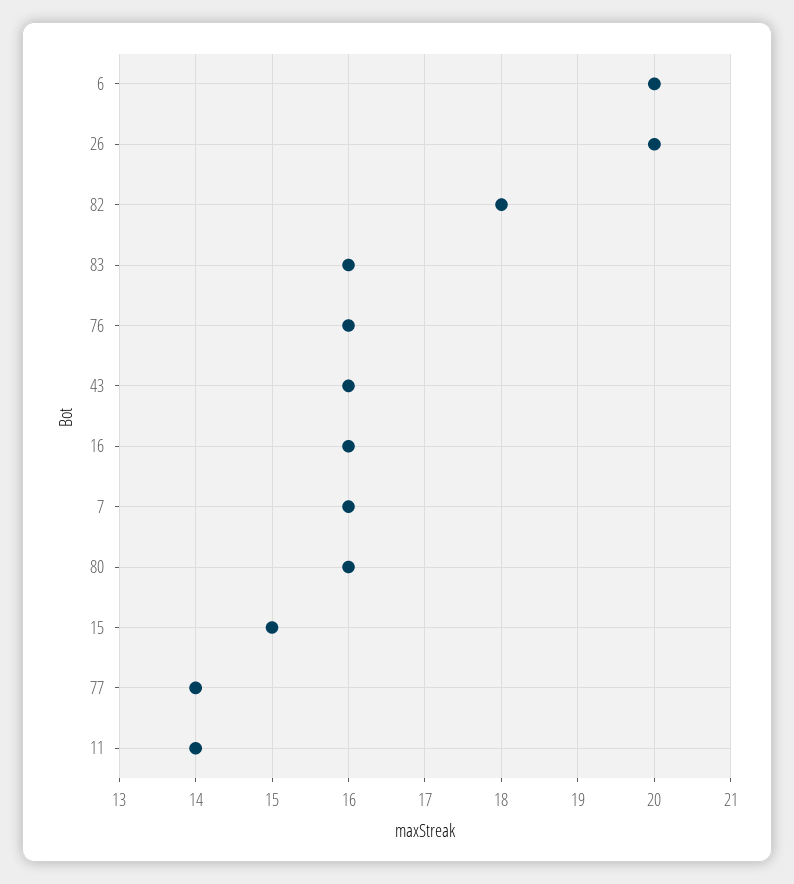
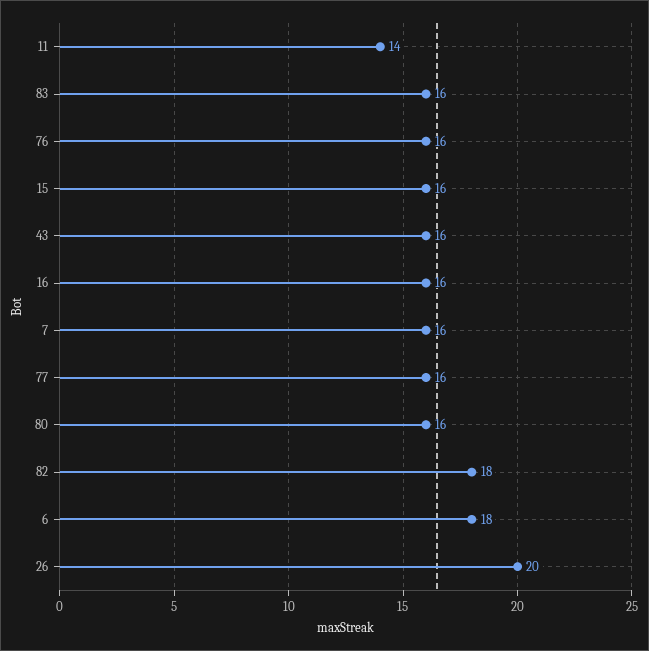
6: 20 -> 18
15: 15 -> 16
77: 14 -> 16

